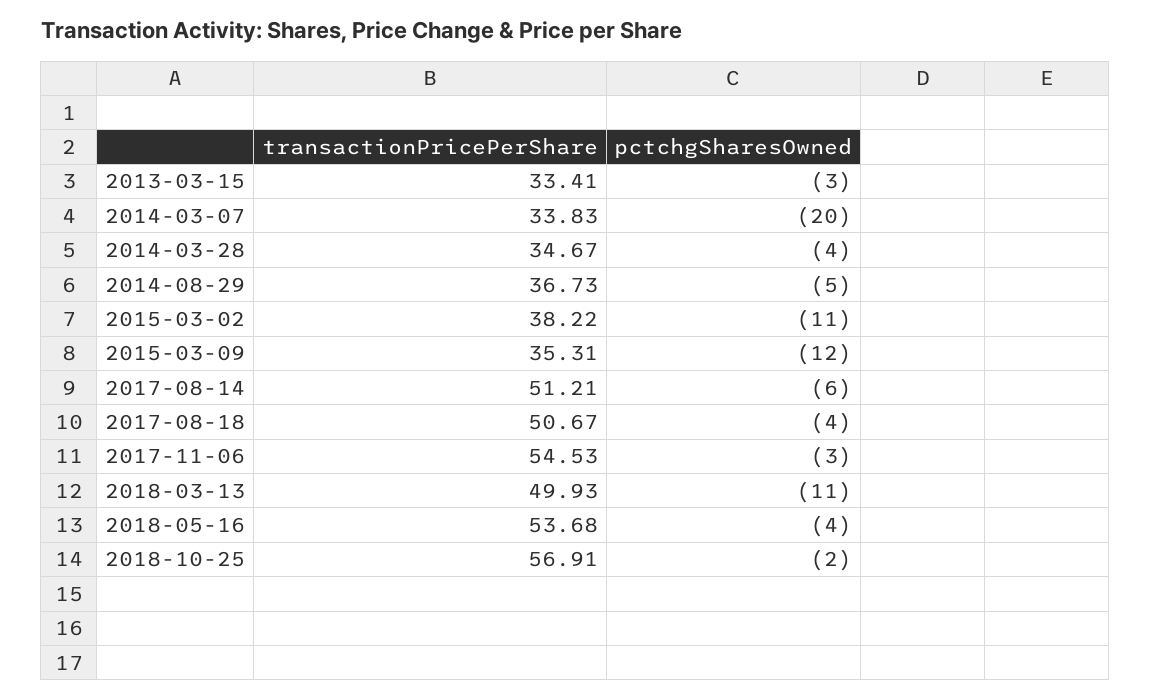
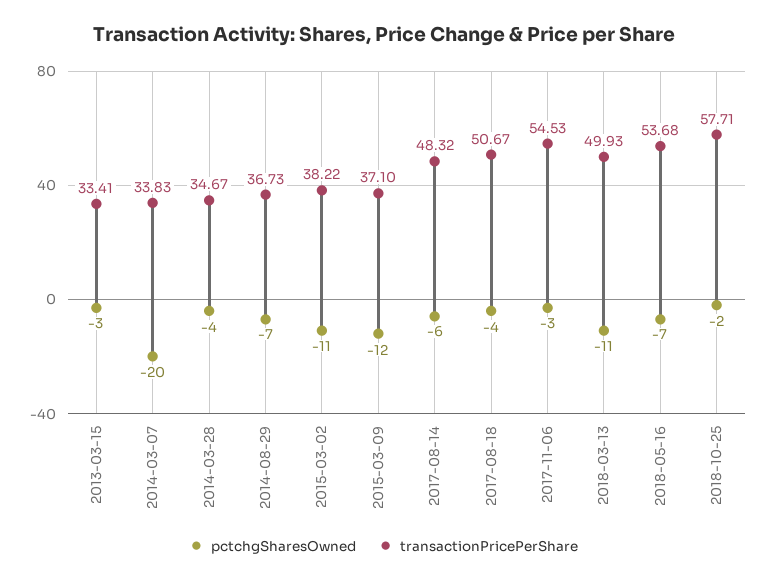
pctchgSharesOwned, 2014-08-29: -5 -> -7
transactionPricePerShare, 2015-03-09: 35.31 -> 37.1
transactionPricePerShare, 2017-08-14: 51.21 -> 48.32
pctchgSharesOwned, 2018-05-16: -4 -> -7
transactionPricePerShare, 2018-10-25: 56.91 -> 57.71

